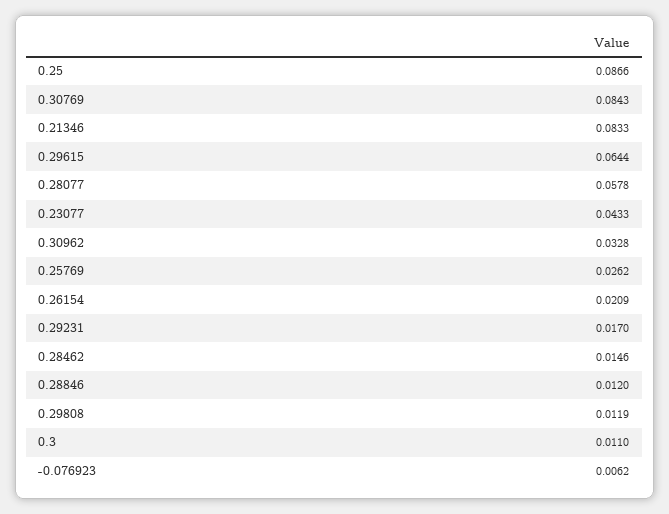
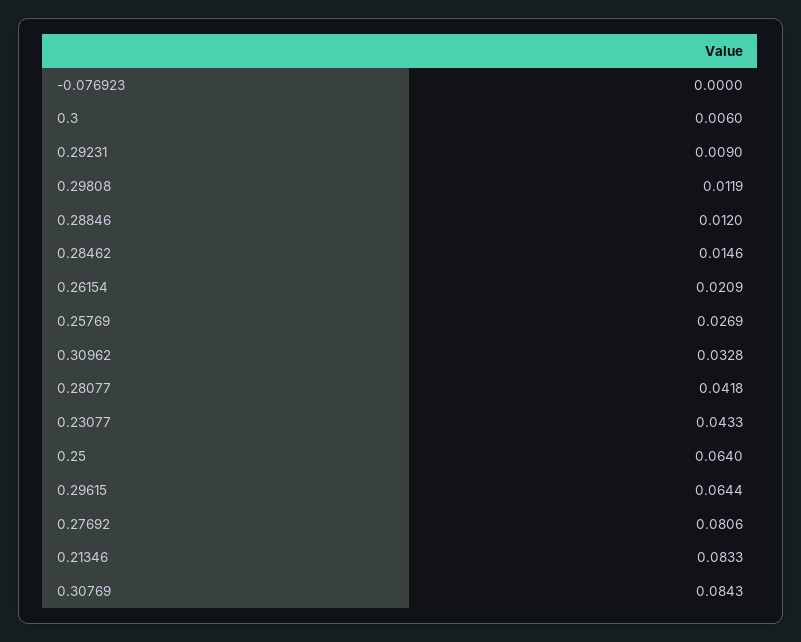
0.25: 0.0866 -> 0.064
0.28077: 0.0578 -> 0.0418
0.25769: 0.0262 -> 0.0269
0.29231: 0.017 -> 0.009
0.3: 0.011 -> 0.006
-0.076923: 0.0062 -> 0
0.27692: none -> 0.0806

